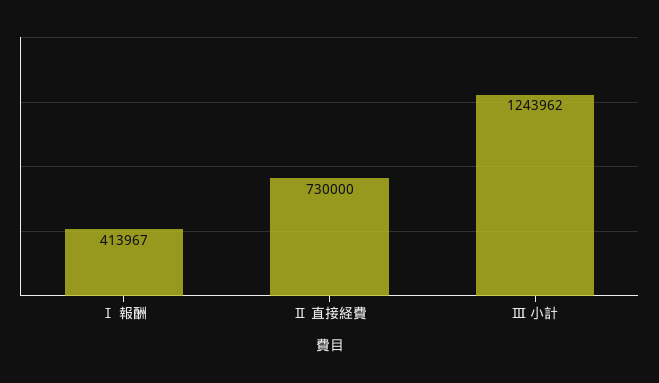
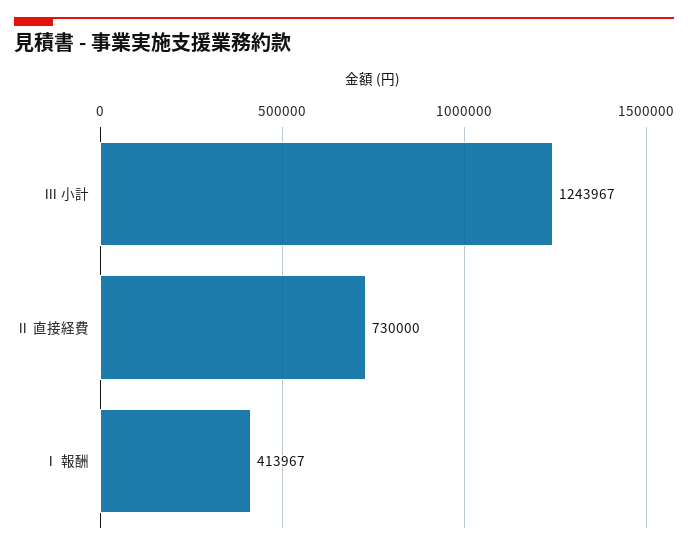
Ⅲ 小計: 1243962 -> 1243967

